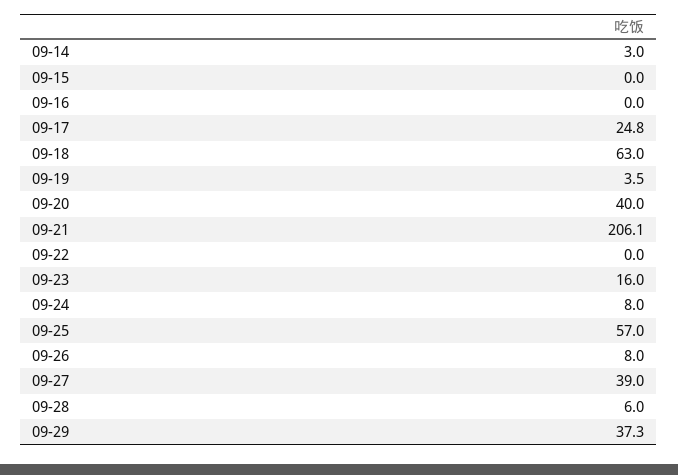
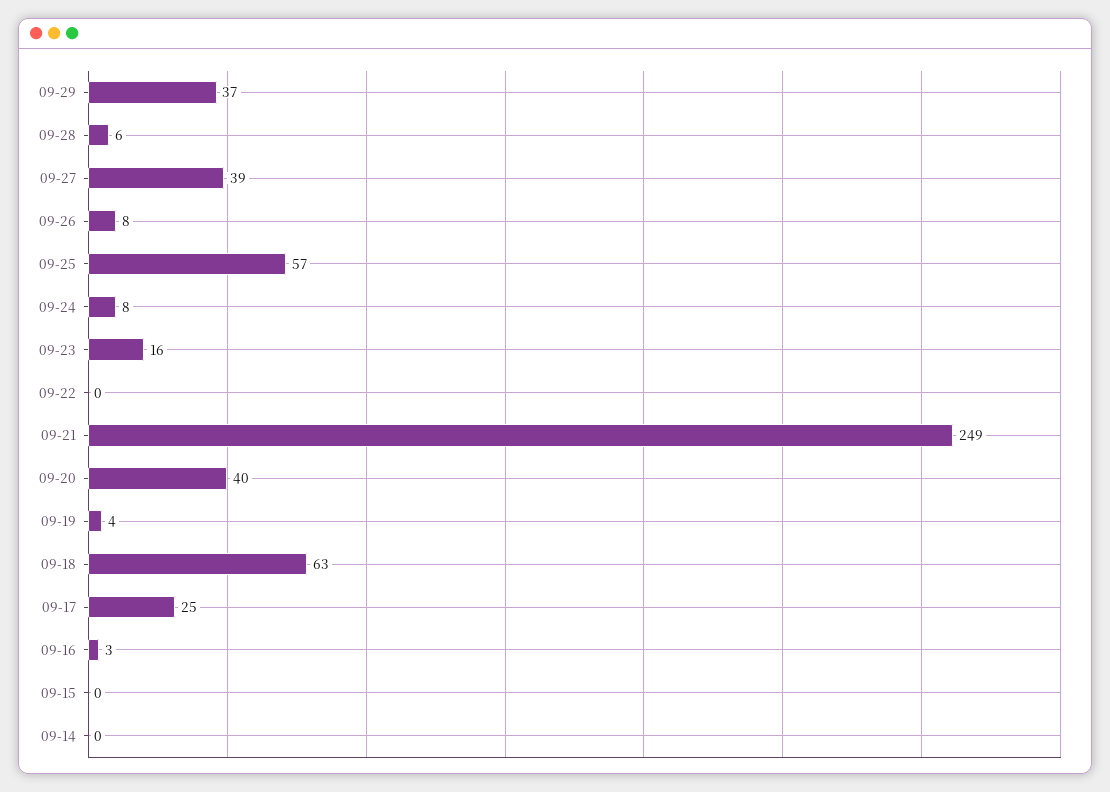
09-14: 3 -> 0
09-16: 0 -> 3
09-21: 206.1 -> 249

